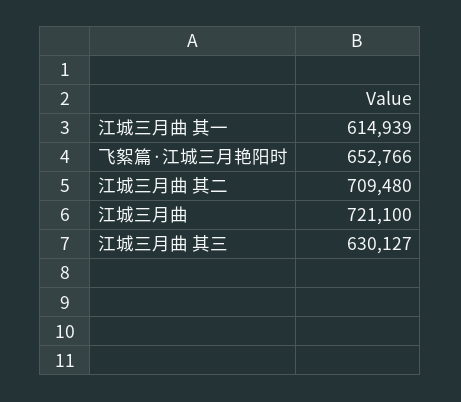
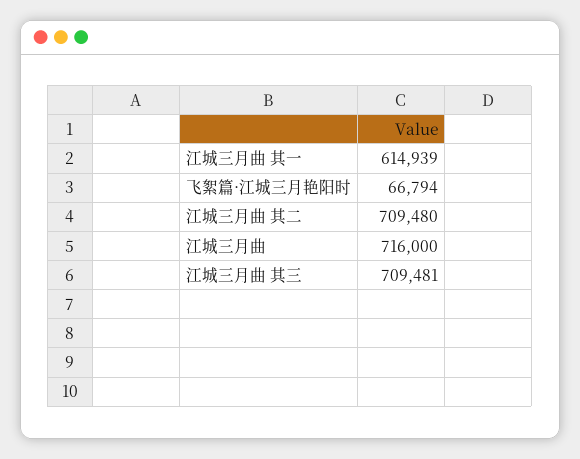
飞絮篇·江城三月艳阳时: 652766 -> 66794
江城三月曲: 721100 -> 716000
江城三月曲 其三: 630127 -> 709481

